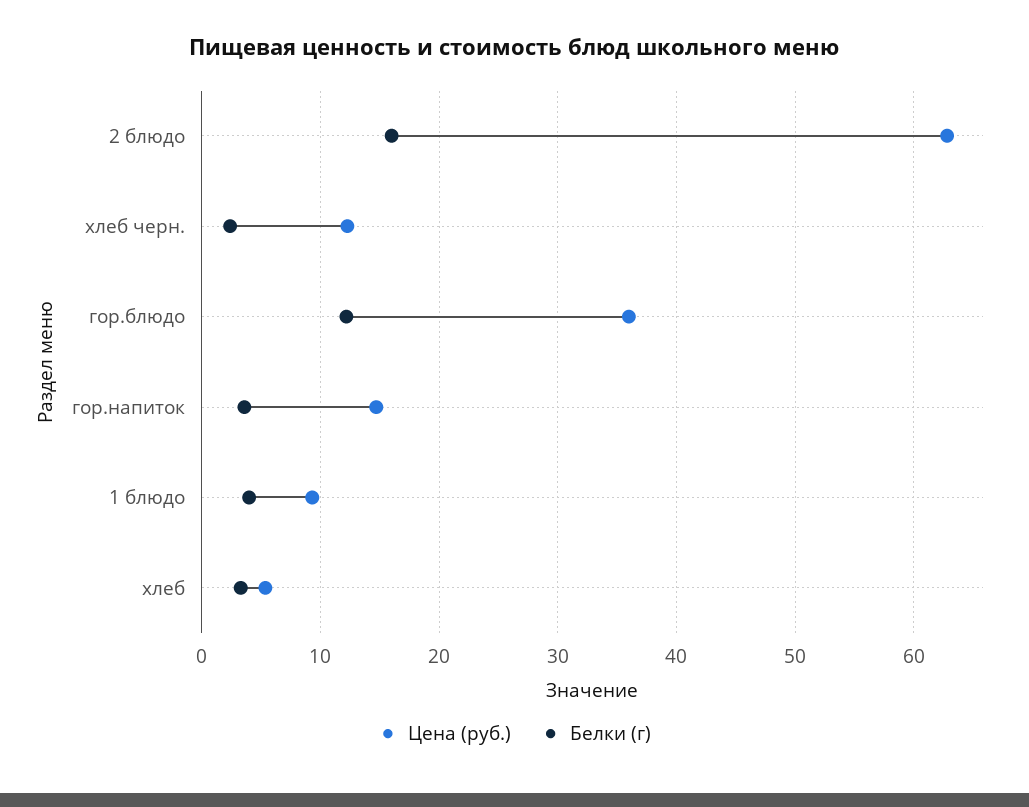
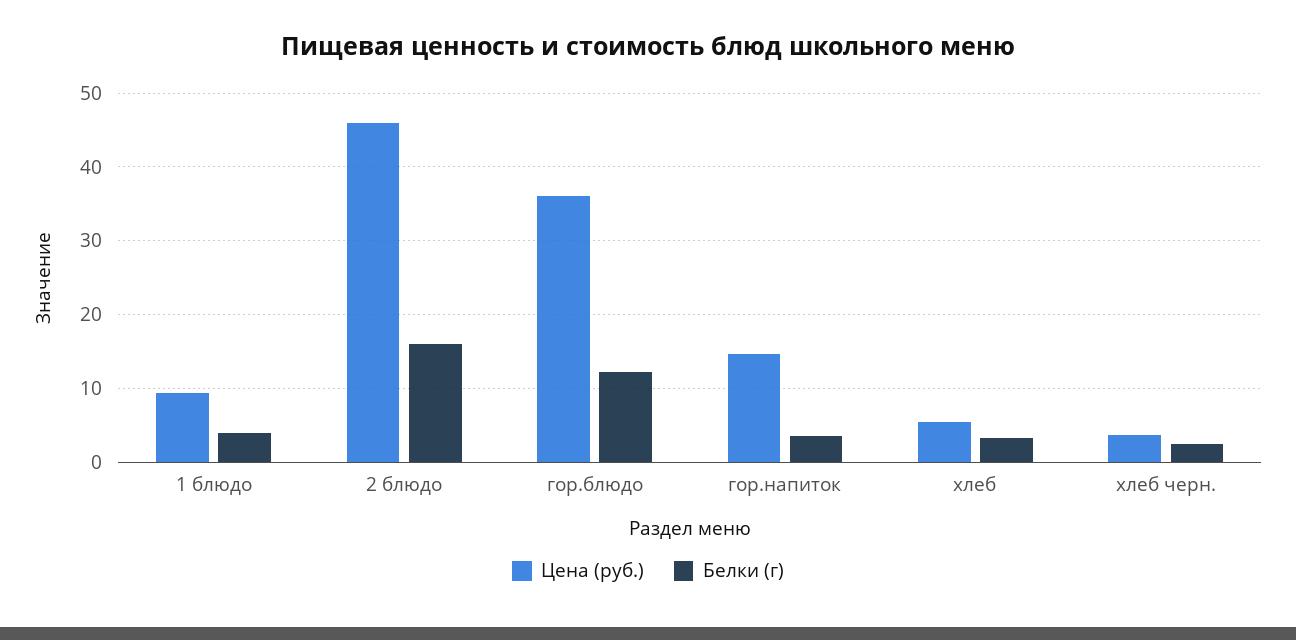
Цена (руб.), 2 блюдо: 63 -> 46
Цена (руб.), хлеб черн.: 12 -> 4

